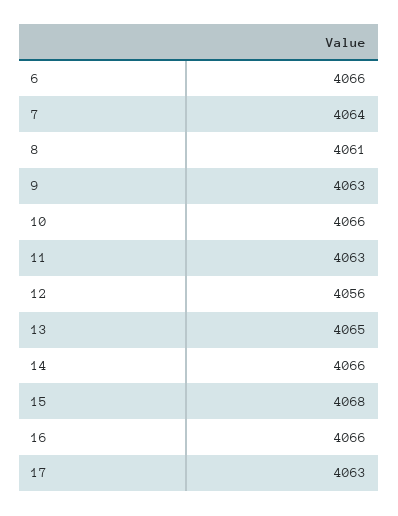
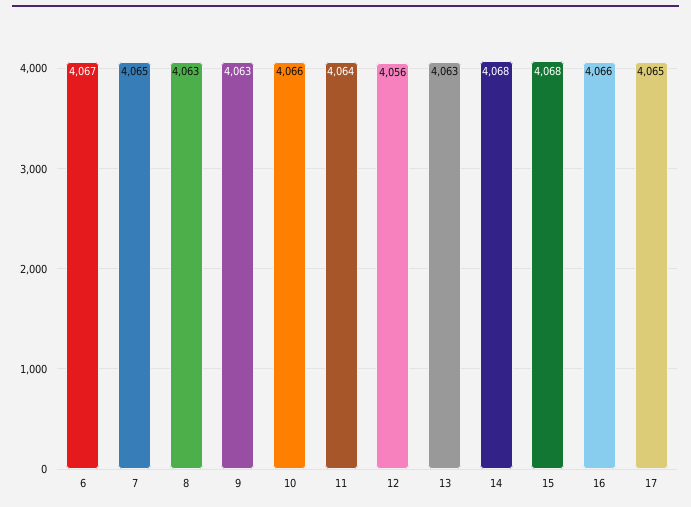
6: 4066 -> 4067
7: 4064 -> 4065
8: 4061 -> 4063
11: 4063 -> 4064
13: 4065 -> 4063
14: 4066 -> 4068
17: 4063 -> 4065

